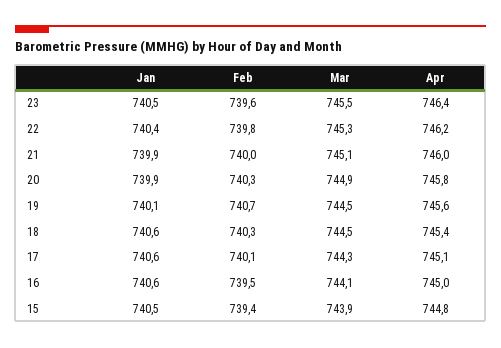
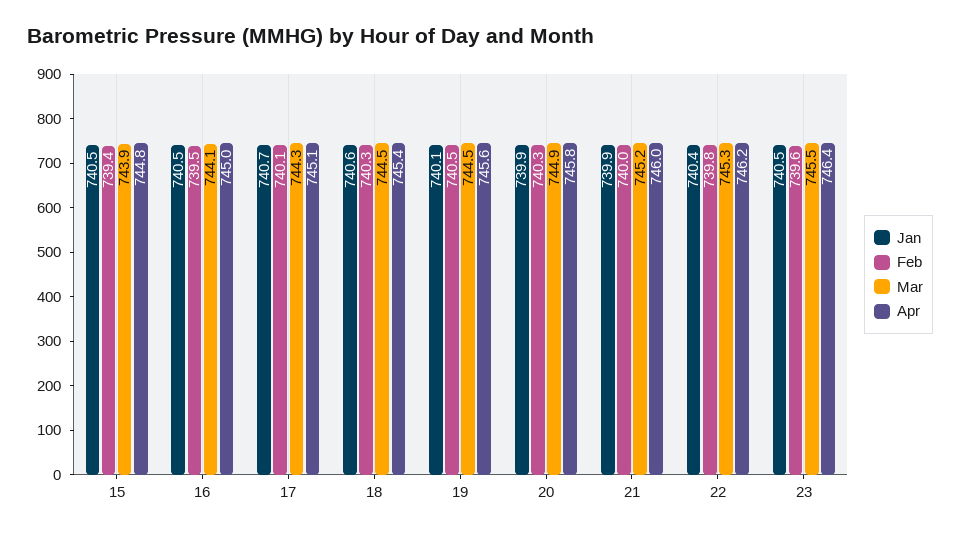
Mar, 21: 745.1 -> 745.2
Feb, 19: 740.7 -> 740.5
Jan, 17: 740.6 -> 740.7
Jan, 16: 740.6 -> 740.5

